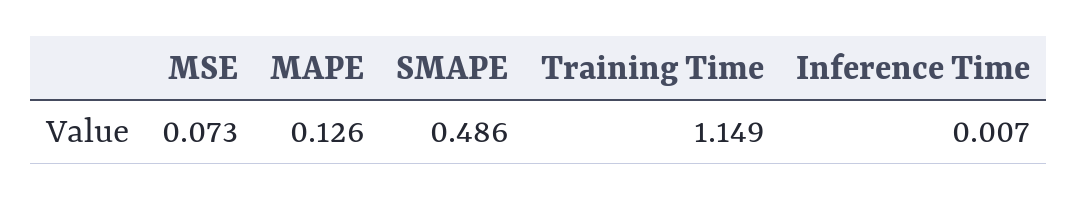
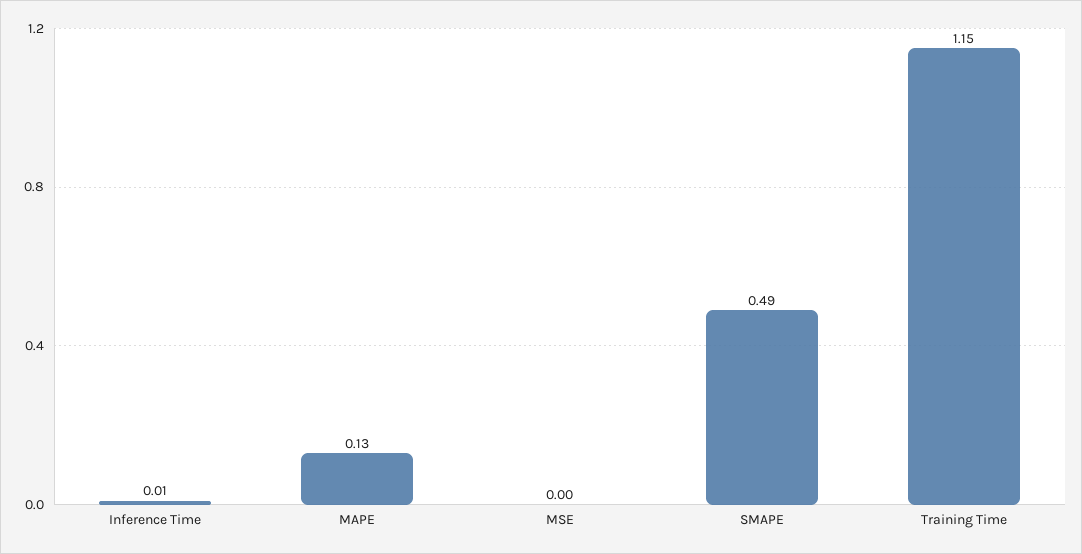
MSE: 0.073 -> 0

